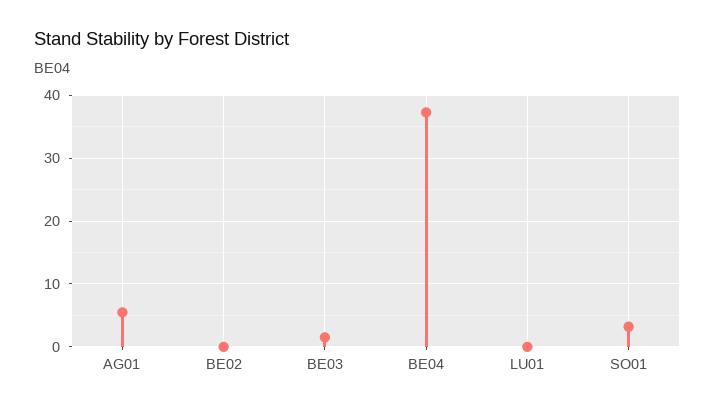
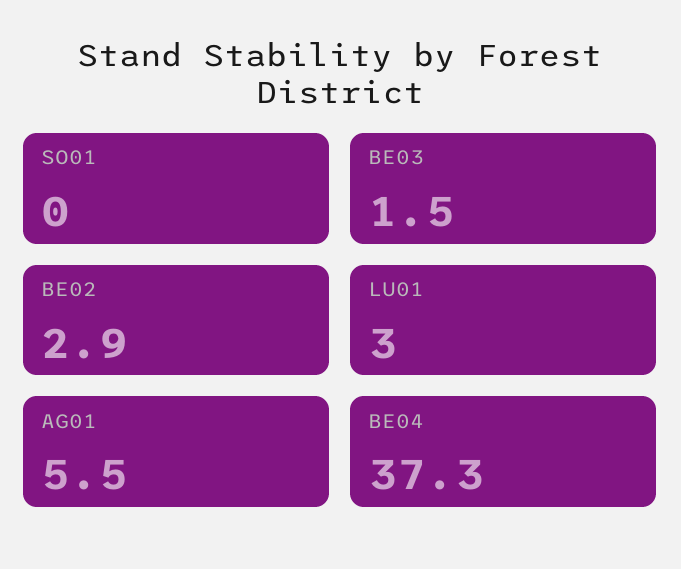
BE02: 0 -> 2.9
LU01: 0 -> 3
SO01: 3 -> 0

